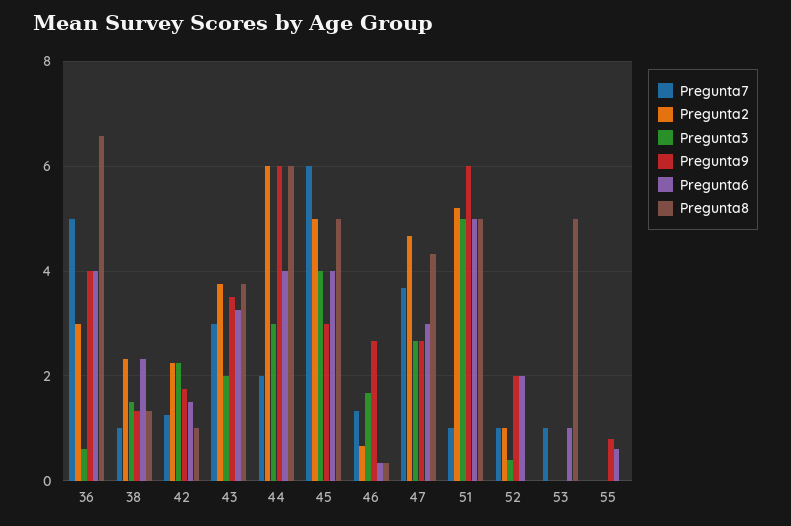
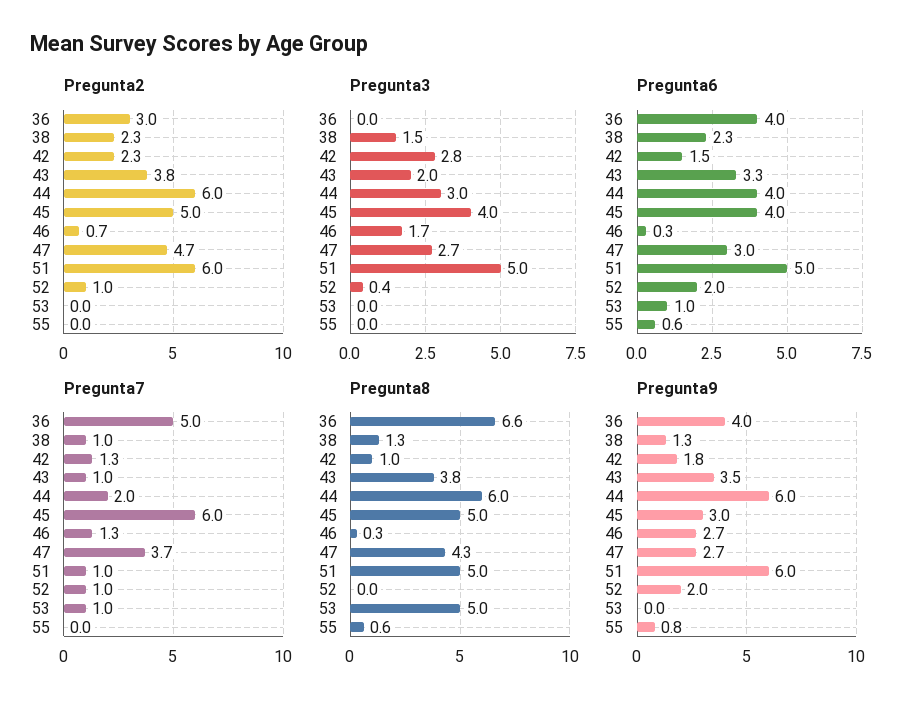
Pregunta3, 36: 0.6 -> 0
Pregunta3, 42: 2.2 -> 2.8
Pregunta7, 43: 3 -> 1
Pregunta2, 51: 5.2 -> 6
Pregunta8, 55: 0 -> 0.6

